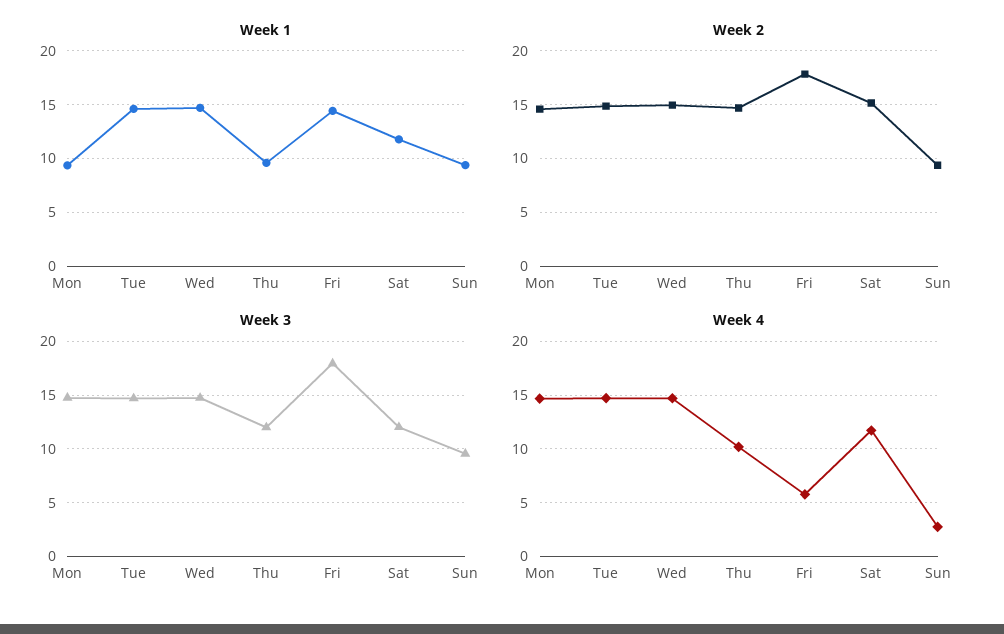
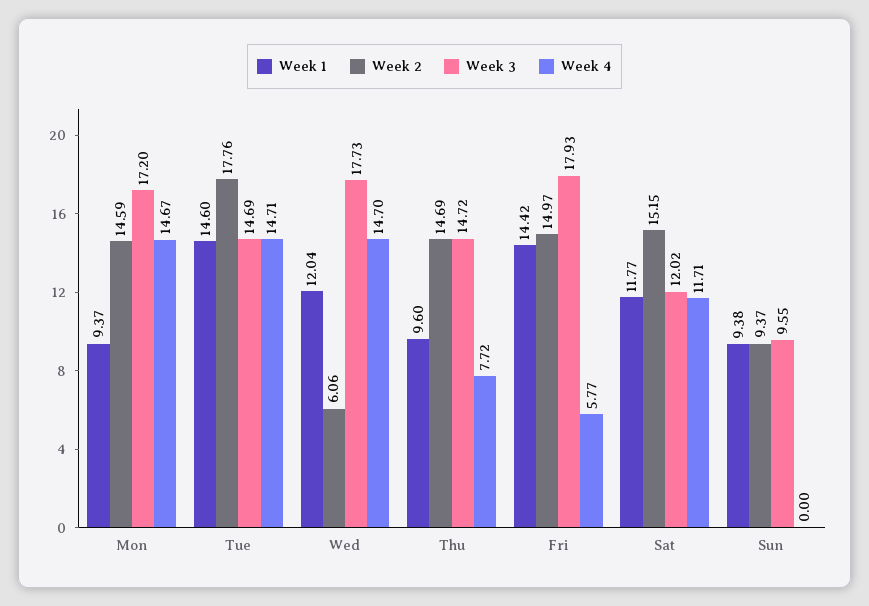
Week 1, Wed: 15 -> 12.04
Week 2, Tue: 15 -> 17.76
Week 2, Wed: 15 -> 6.06
Week 2, Fri: 18 -> 14.97
Week 3, Mon: 15 -> 17.2
Week 3, Wed: 15 -> 17.73
Week 3, Thu: 12 -> 14.72
Week 4, Thu: 10 -> 7.72
Week 4, Sun: 3 -> 0

